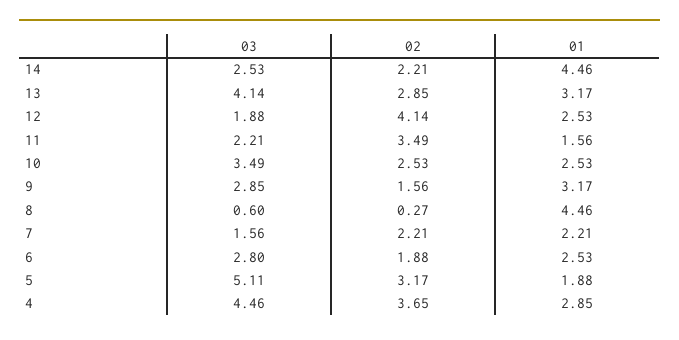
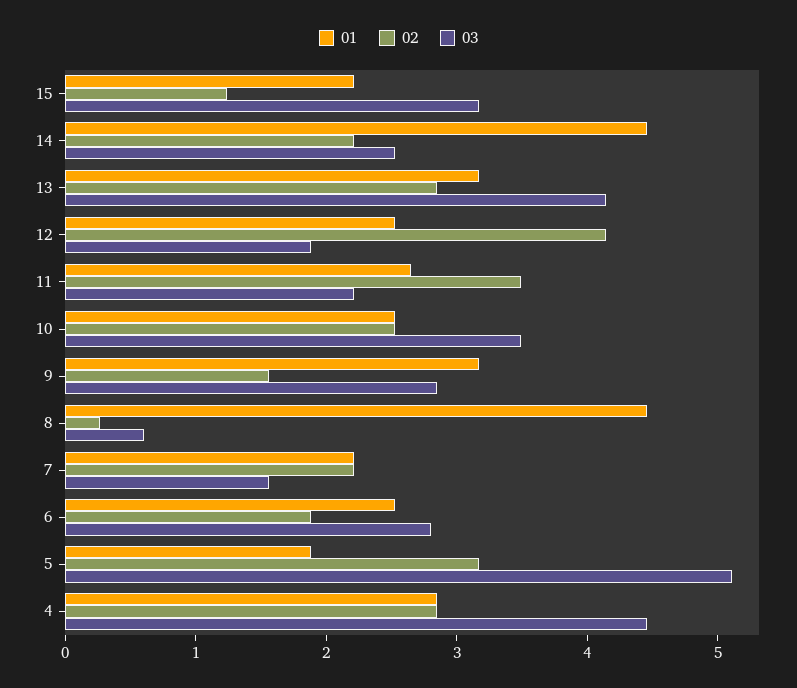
01, 11: 1.56 -> 2.6
02, 4: 3.65 -> 2.8
01, 15: none -> 2.2
02, 15: none -> 1.2
03, 15: none -> 3.2

